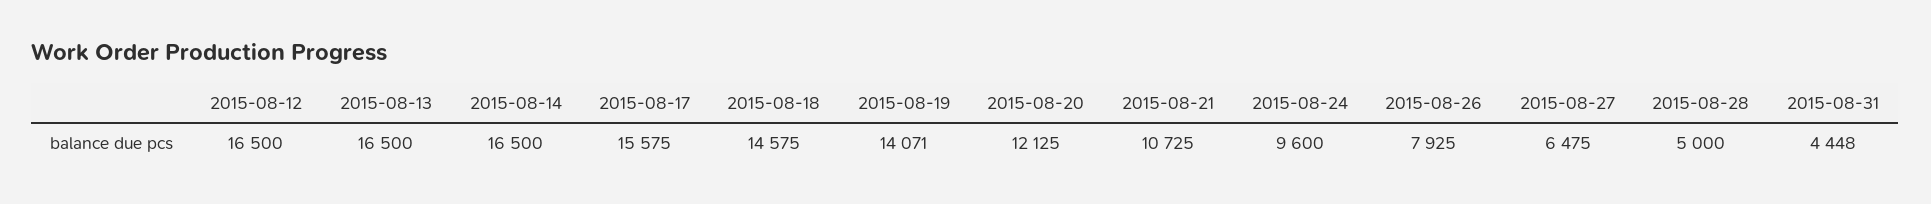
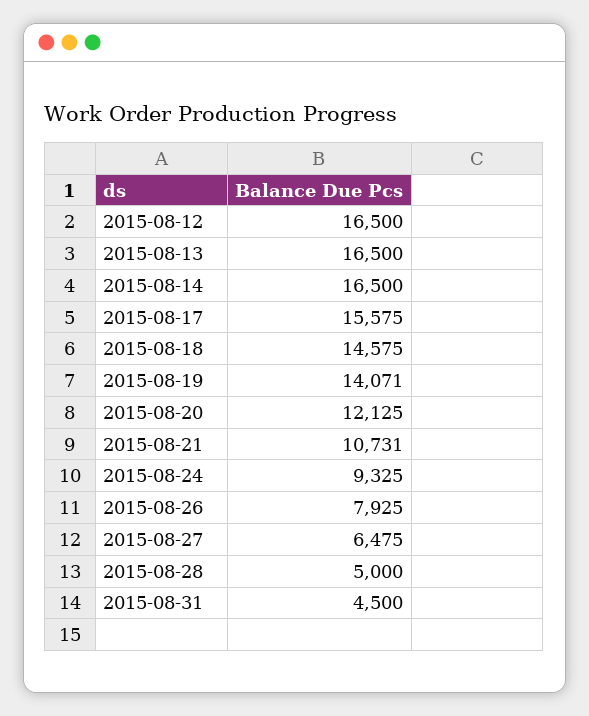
2015-08-21: 10725 -> 10731
2015-08-24: 9600 -> 9325
2015-08-31: 4448 -> 4500

